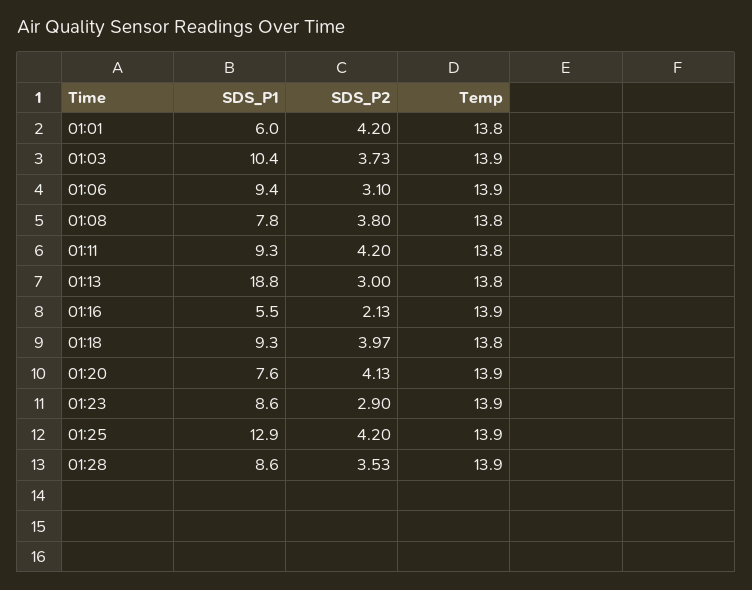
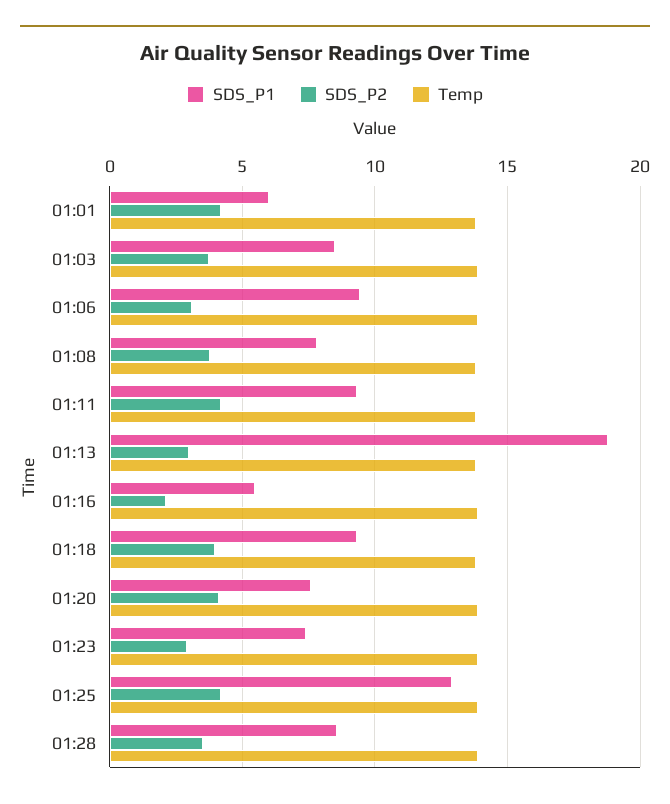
SDS_P1, 01:03: 10.4 -> 8.5
SDS_P1, 01:23: 8.6 -> 7.5

